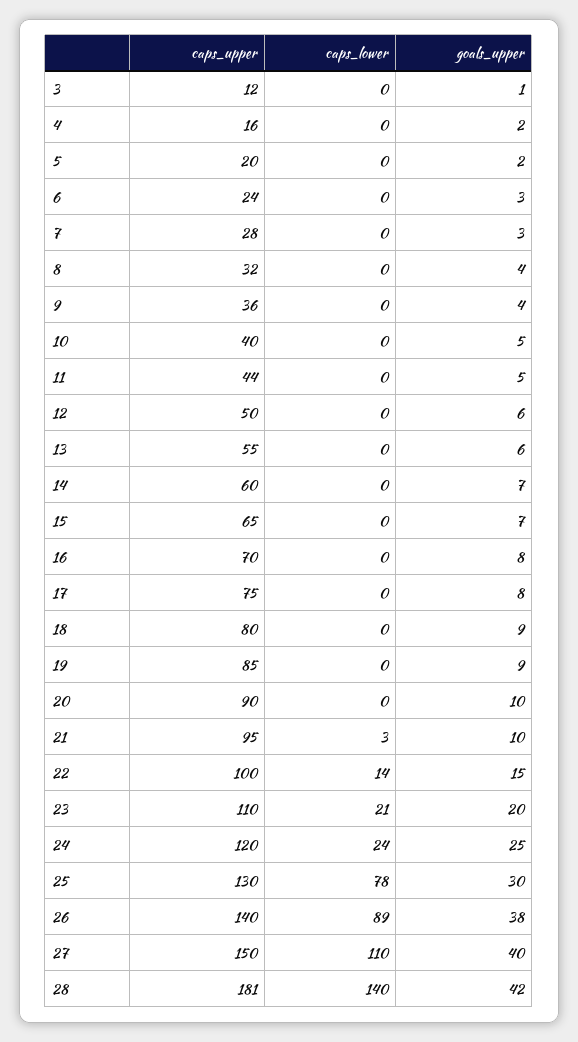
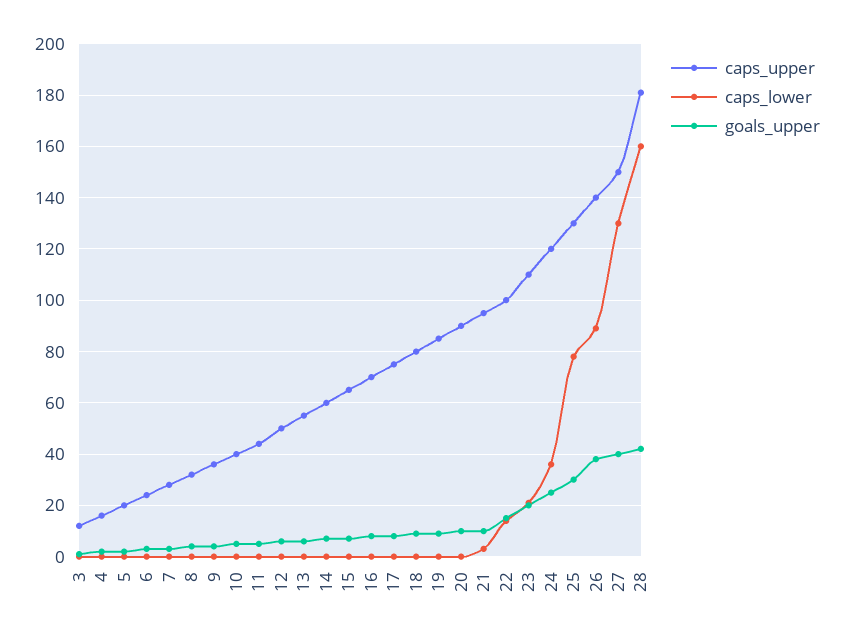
caps_lower, 24: 24 -> 35
caps_lower, 27: 110 -> 130
caps_lower, 28: 140 -> 160

